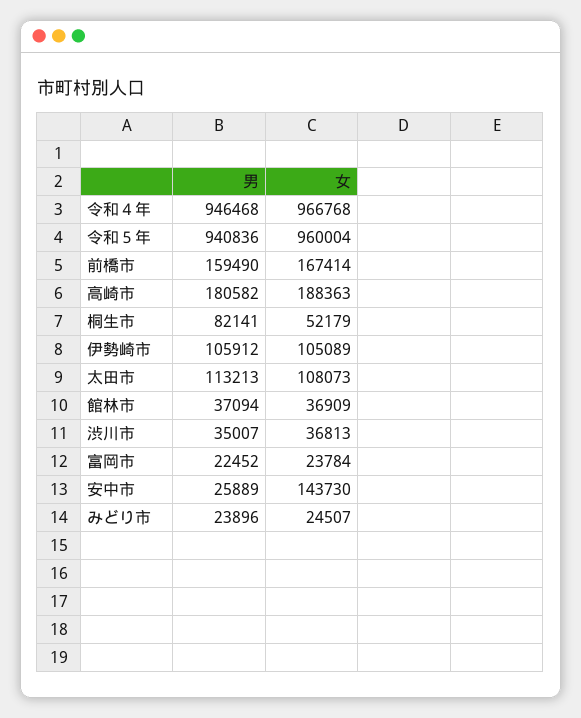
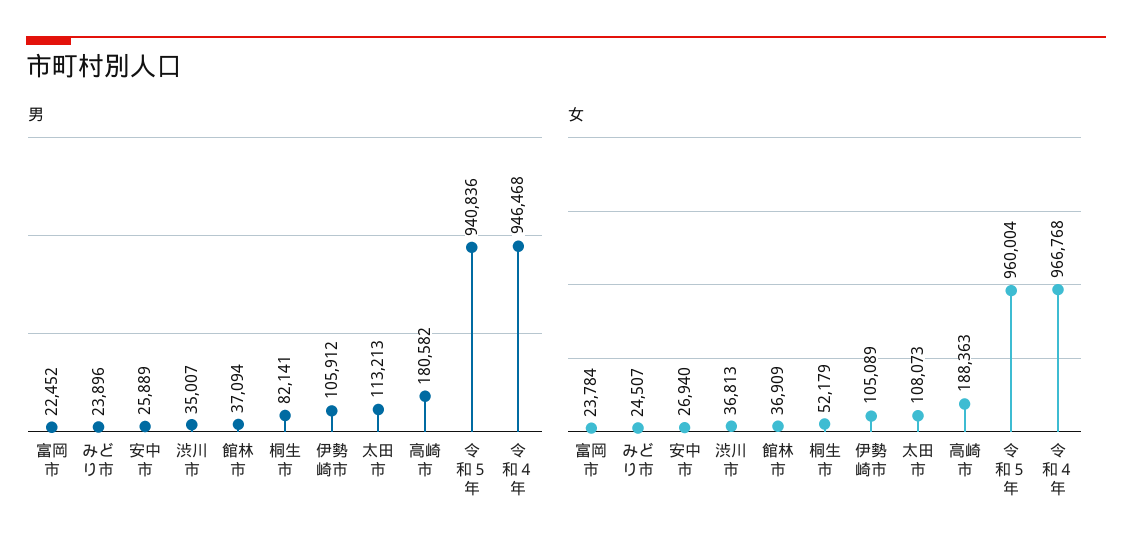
男, 前橋市: 159490 -> none
女, 前橋市: 167414 -> none
女, 安中市: 143730 -> 26940

